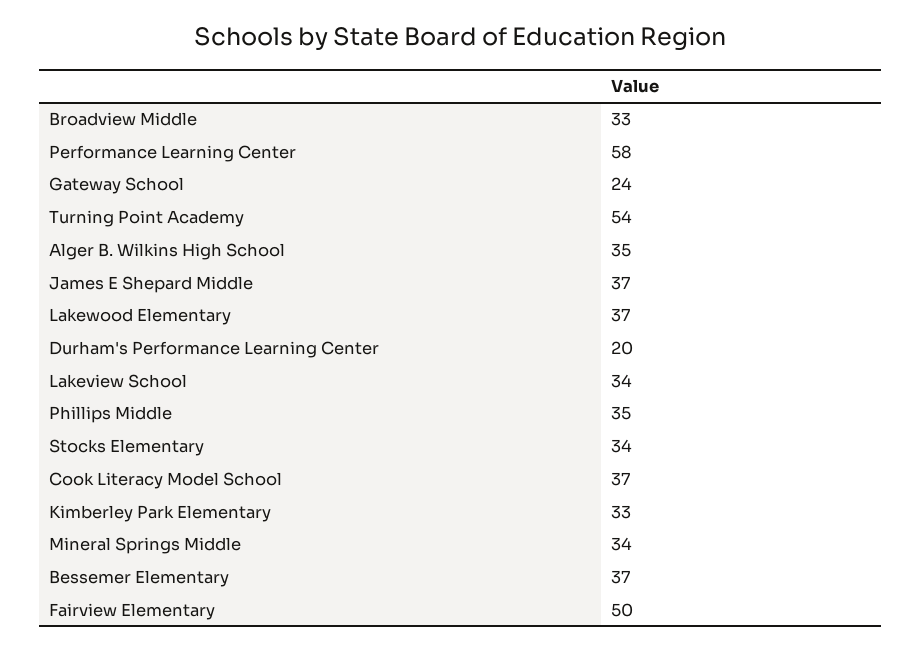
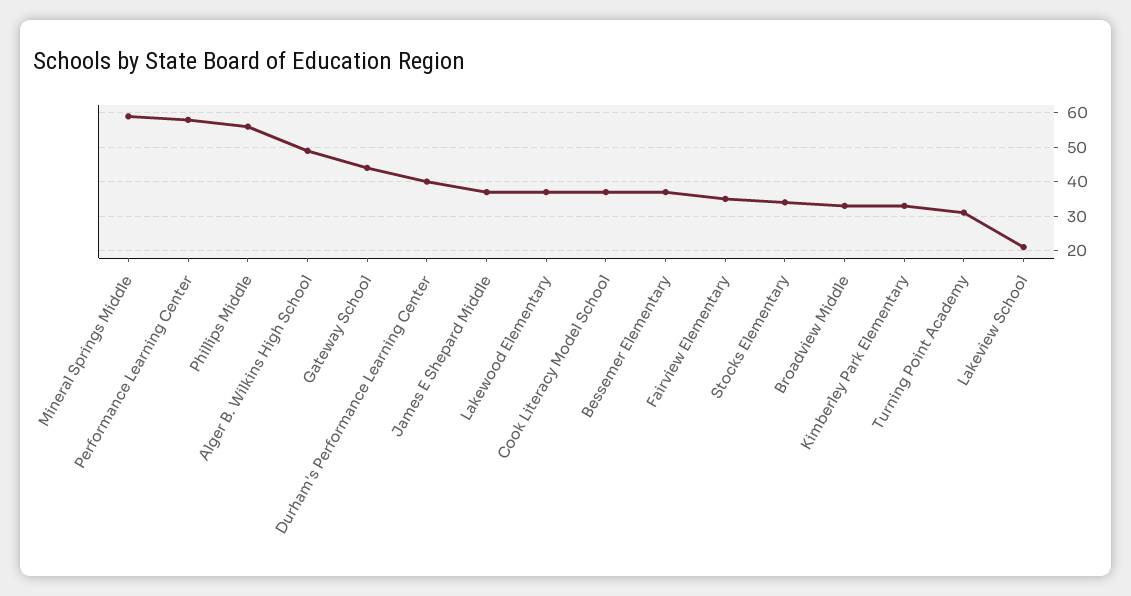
Gateway School: 24 -> 45
Turning Point Academy: 54 -> 30
Alger B. Wilkins High School: 35 -> 50
Durham's Performance Learning Center: 20 -> 40
Lakeview School: 34 -> 20
Phillips Middle: 35 -> 55
Mineral Springs Middle: 34 -> 60
Fairview Elementary: 50 -> 35

